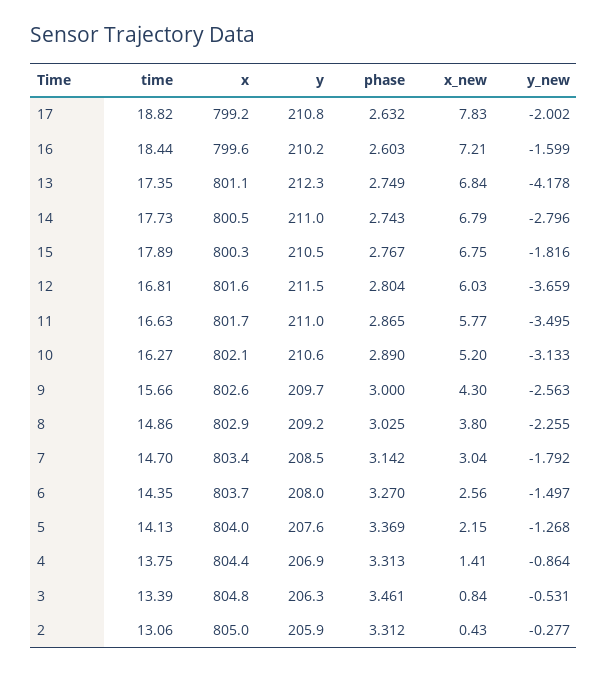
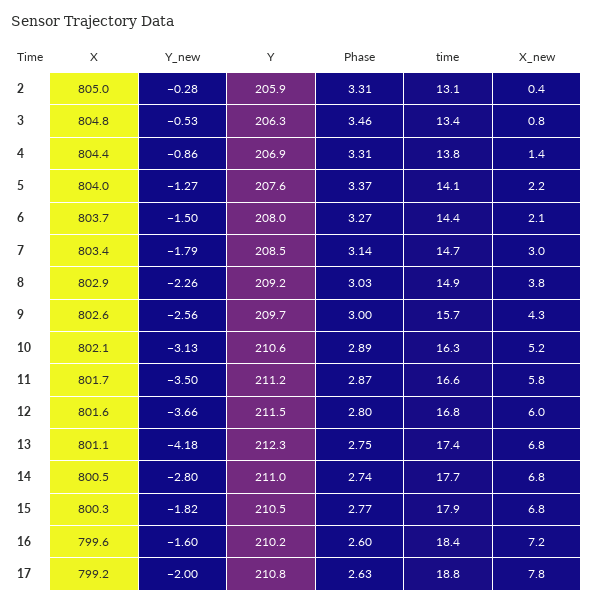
y, 11: 211 -> 211.2
x_new, 6: 2.56 -> 2.1

